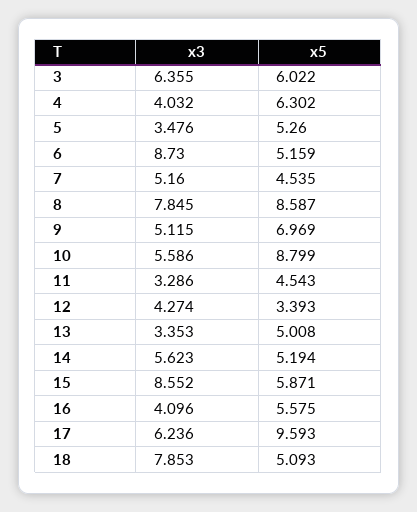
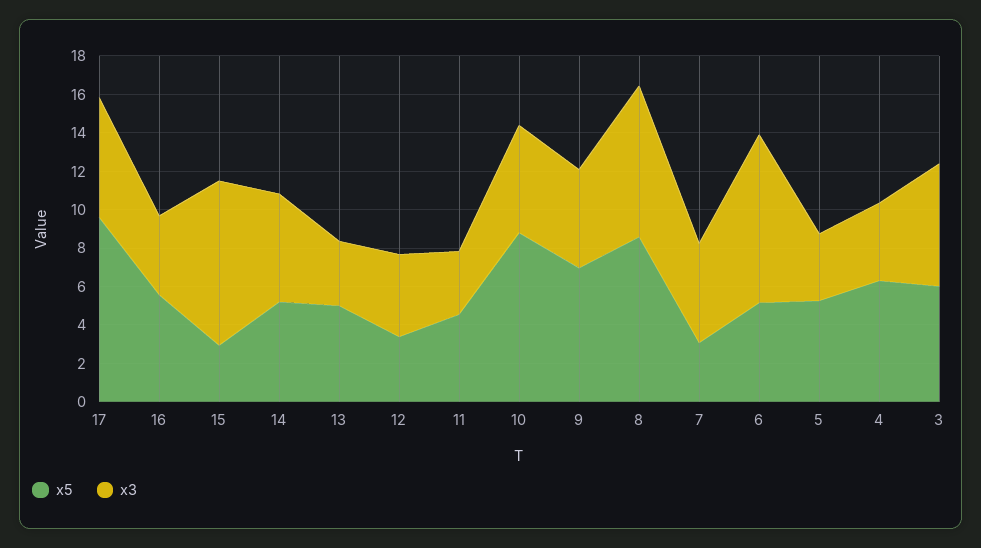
x5, 7: 4.535 -> 3
x5, 15: 5.871 -> 3
x3, 18: 7.853 -> none
x5, 18: 5.093 -> none

